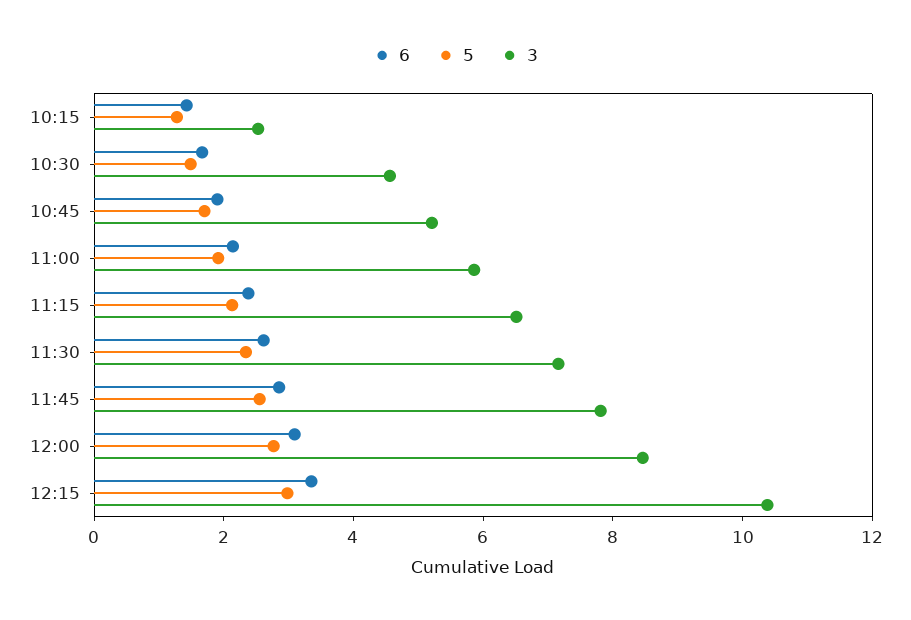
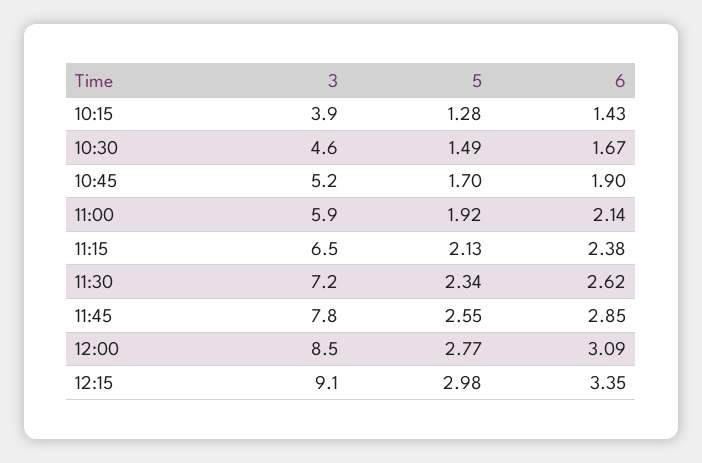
3, 10:15: 2.5 -> 3.9
3, 12:15: 10.5 -> 9.1

